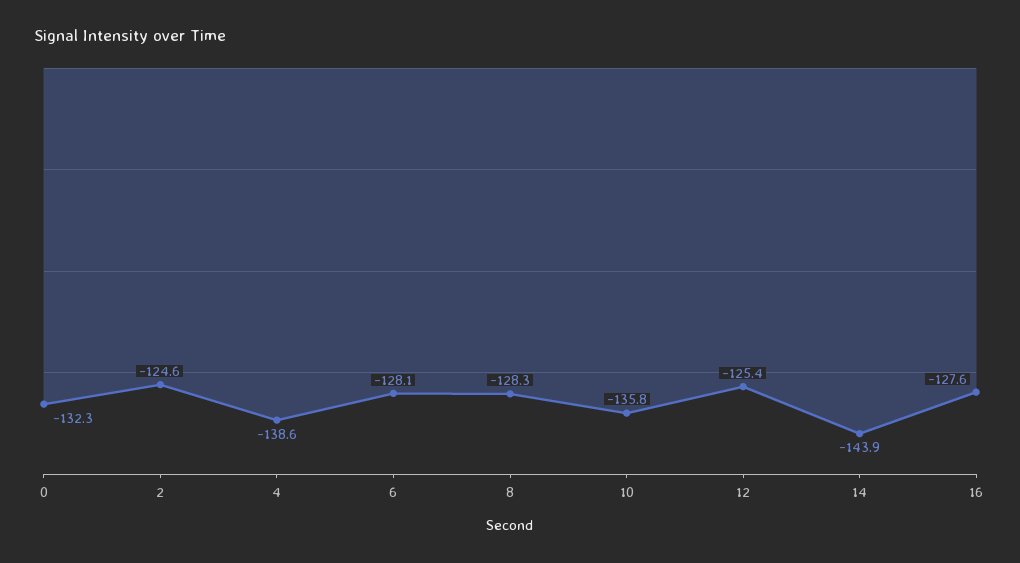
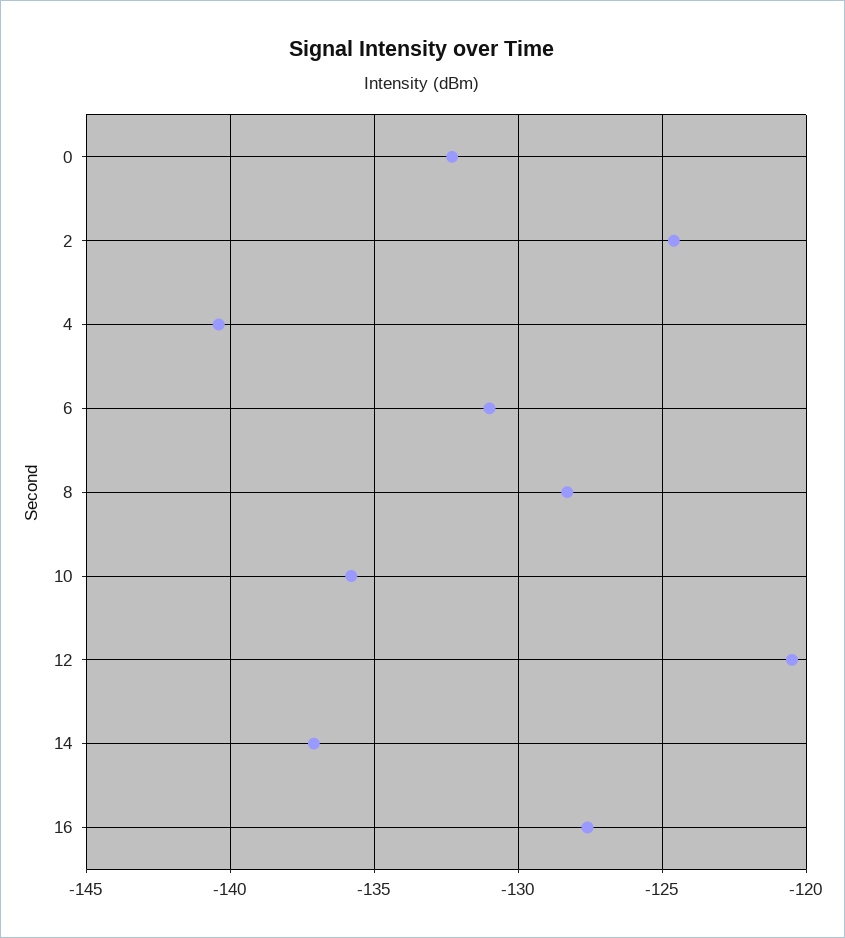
4: -138.6 -> -140.5
6: -128.1 -> -131
12: -125.4 -> -120.5
14: -143.9 -> -137

